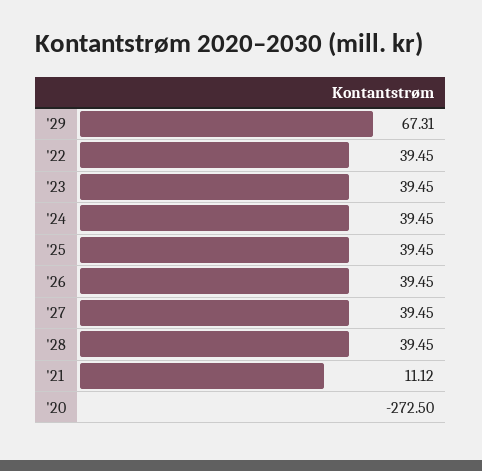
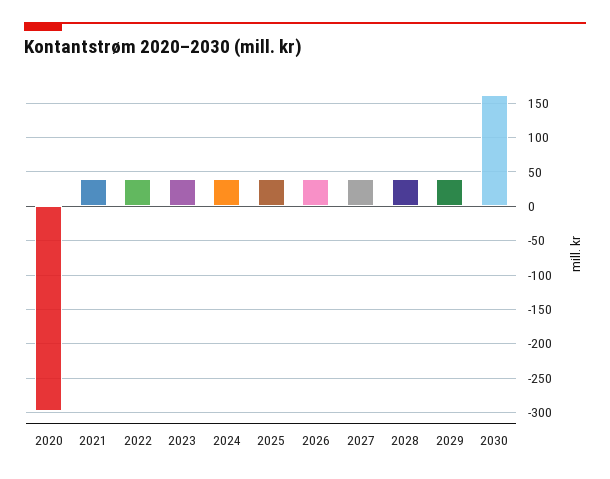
'29: 67.31 -> 40
'21: 11.12 -> 40
'20: -272.5 -> -300
2030: none -> 160

